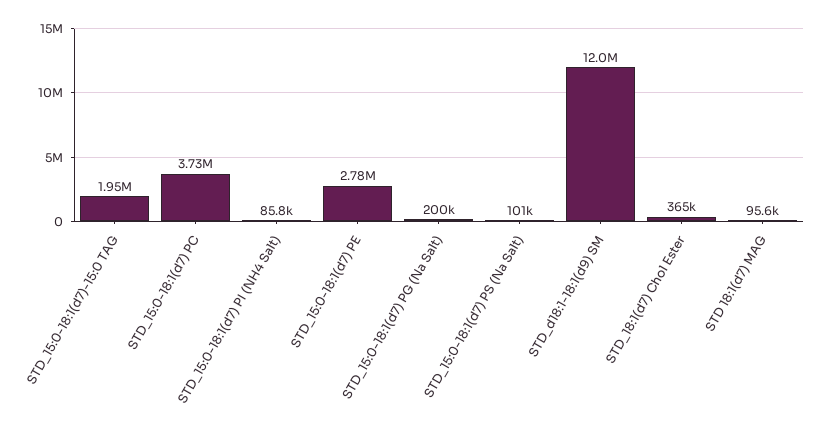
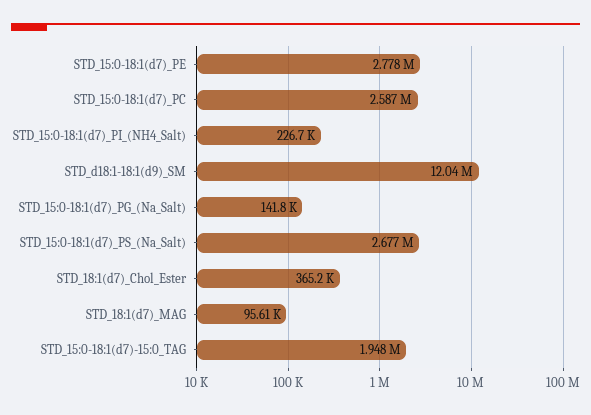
STD_15:0-18:1(d7) PC: 3730000 -> 2587000
STD_15:0-18:1(d7) PI (NH4 Salt): 85800 -> 226700
STD_15:0-18:1(d7) PG (Na Salt): 200000 -> 141800
STD_15:0-18:1(d7) PS (Na Salt): 101000 -> 2677000

